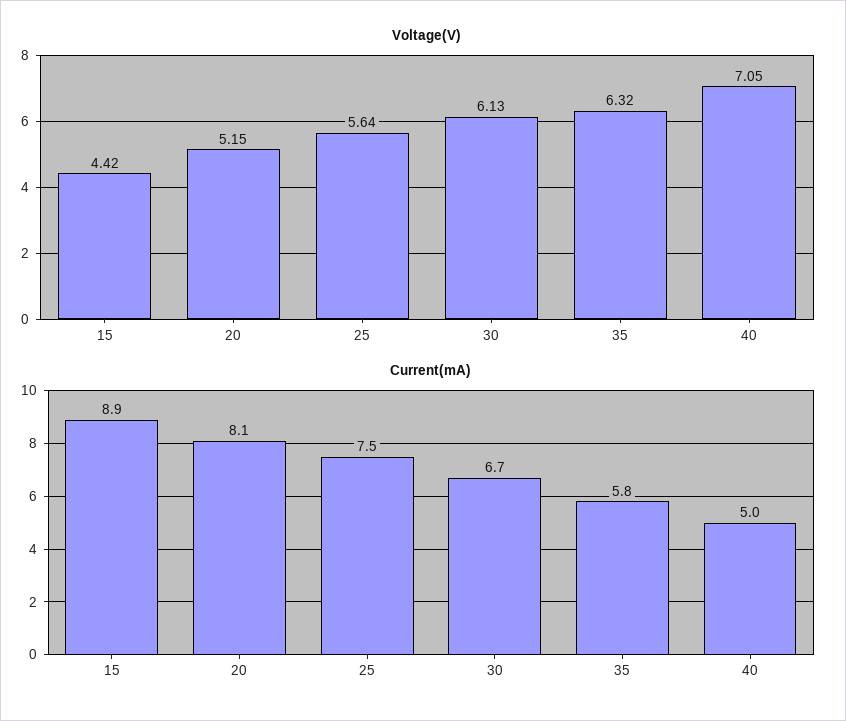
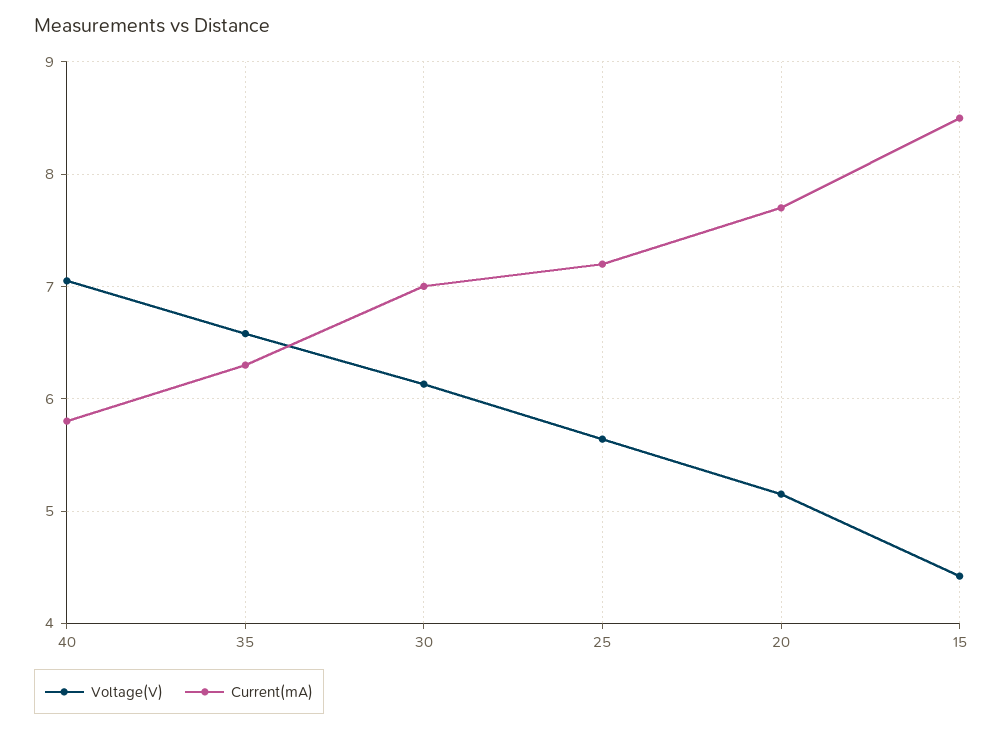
Voltage(V), 35: 6.32 -> 6.6
Current(mA), 15: 8.9 -> 8.5
Current(mA), 20: 8.1 -> 7.7
Current(mA), 25: 7.5 -> 7.2
Current(mA), 30: 6.7 -> 7
Current(mA), 35: 5.8 -> 6.3
Current(mA), 40: 5 -> 5.8

